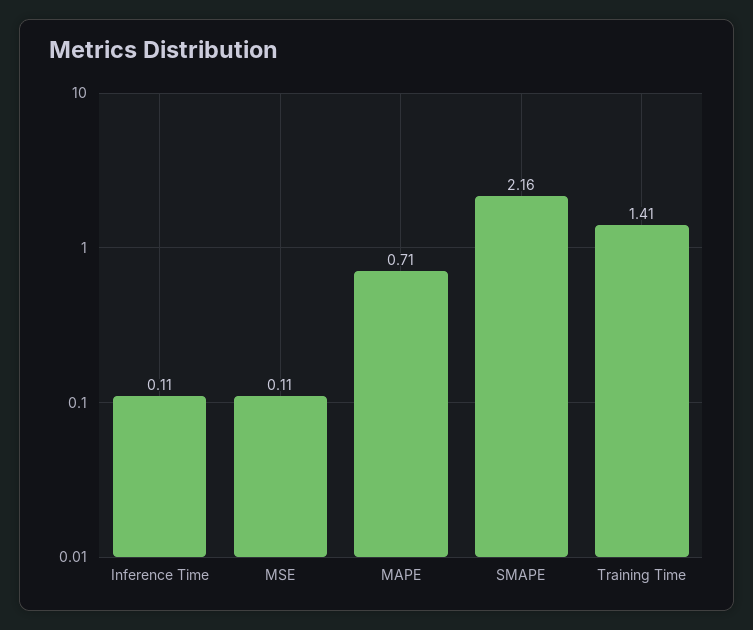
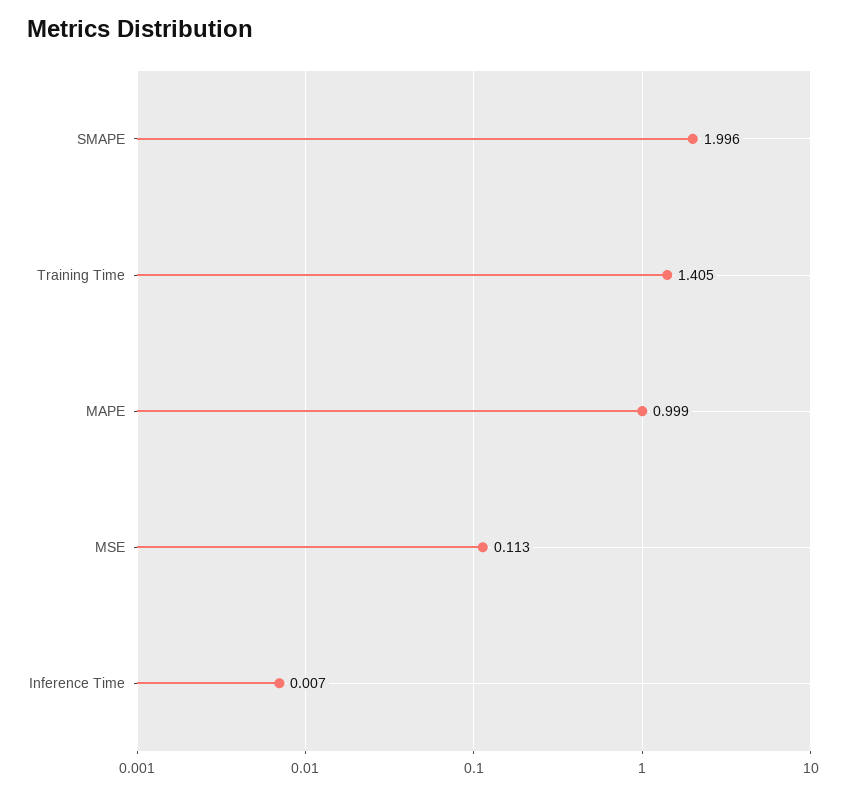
Inference Time: 0.11 -> 0.007
MAPE: 0.71 -> 0.999
SMAPE: 2.16 -> 1.996

